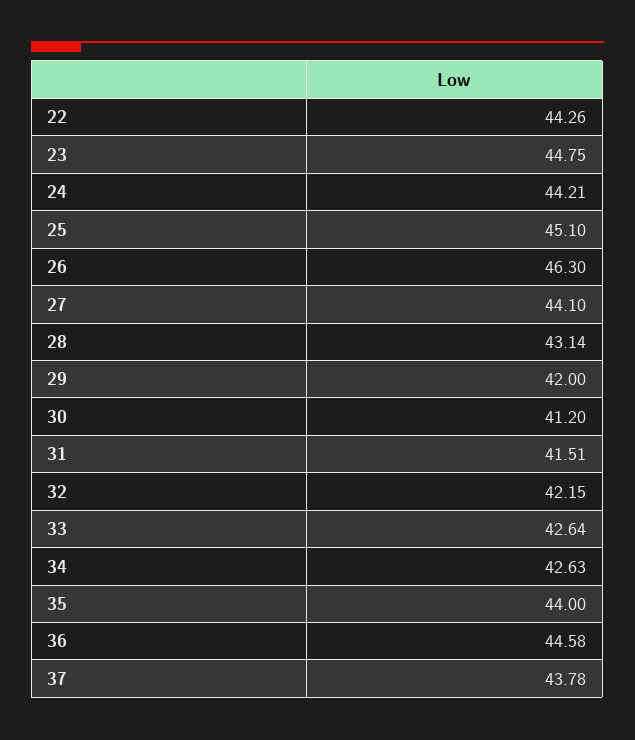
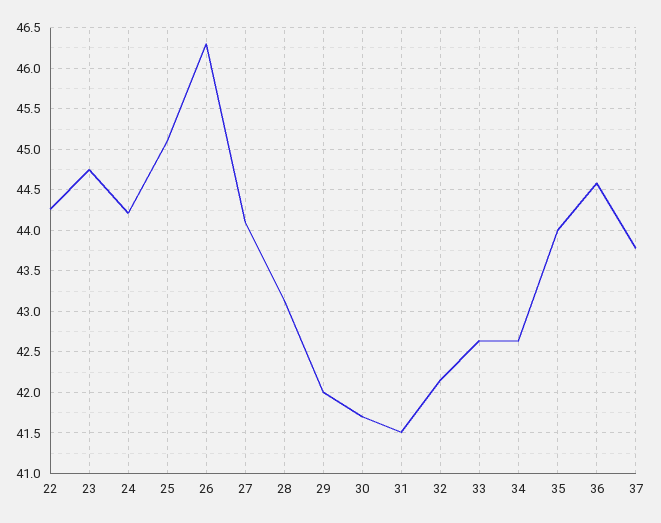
30: 41.2 -> 41.7

